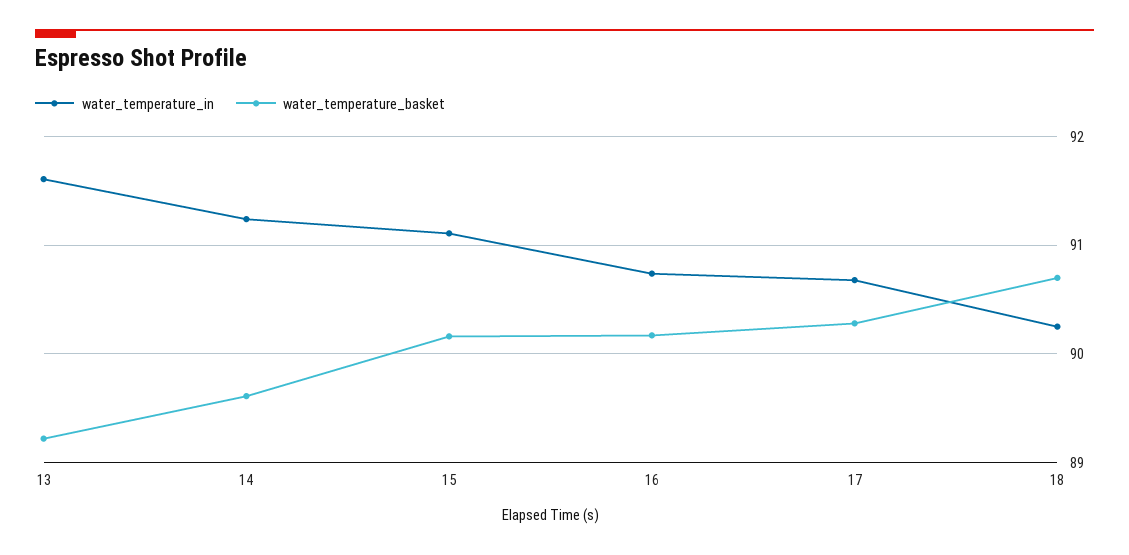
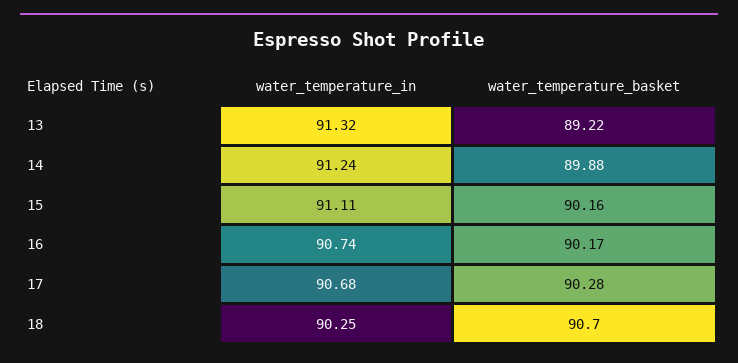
water_temperature_in, 13: 91.6 -> 91.32
water_temperature_basket, 14: 89.6 -> 89.88

